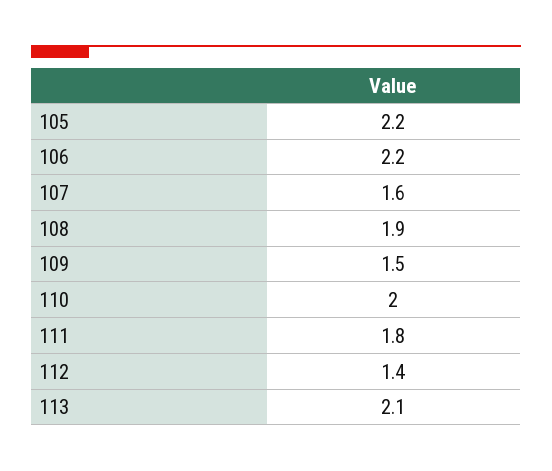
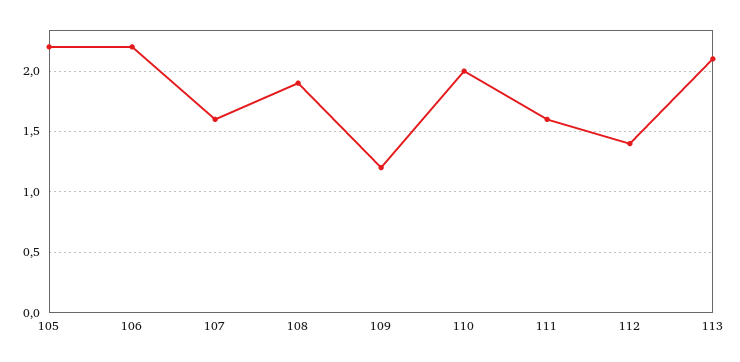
109: 1.5 -> 1.2
111: 1.8 -> 1.6

